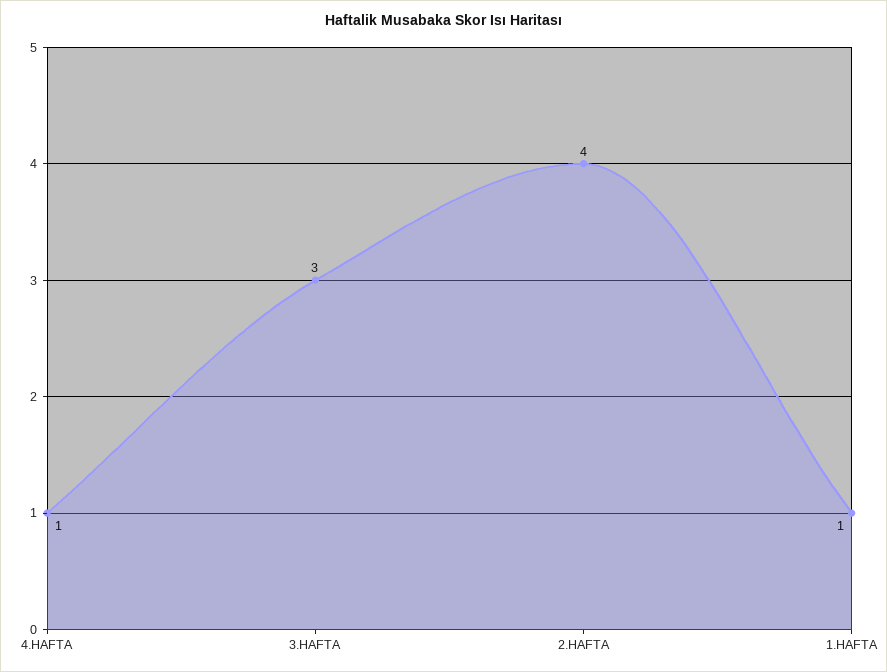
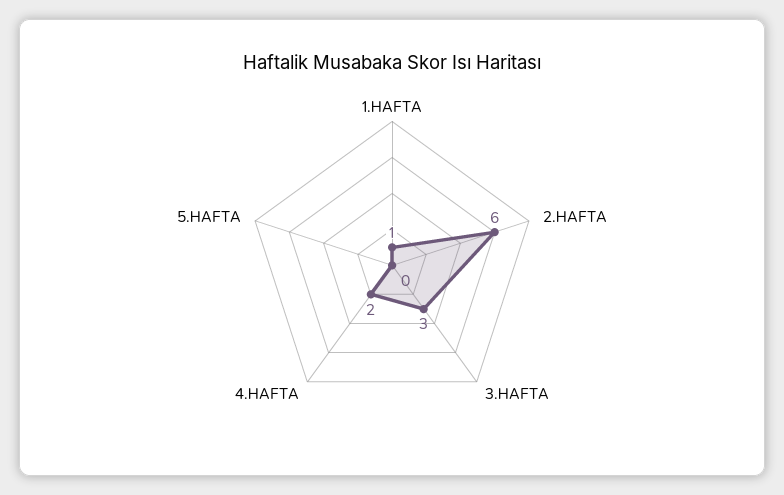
4.HAFTA: 1 -> 2
2.HAFTA: 4 -> 6
5.HAFTA: none -> 0

